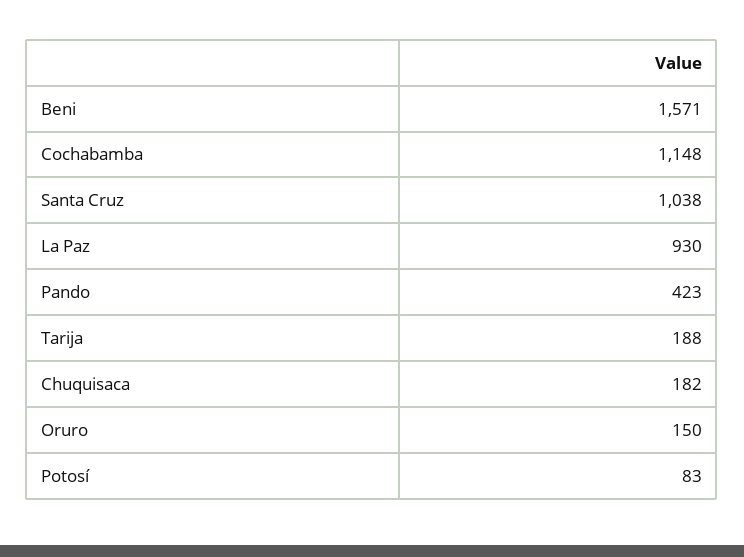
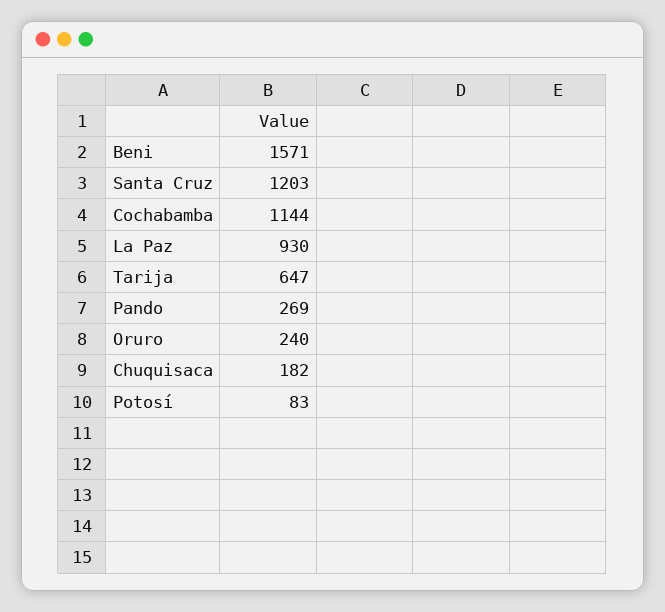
Cochabamba: 1148 -> 1144
Santa Cruz: 1038 -> 1203
Pando: 423 -> 269
Tarija: 188 -> 647
Oruro: 150 -> 240

